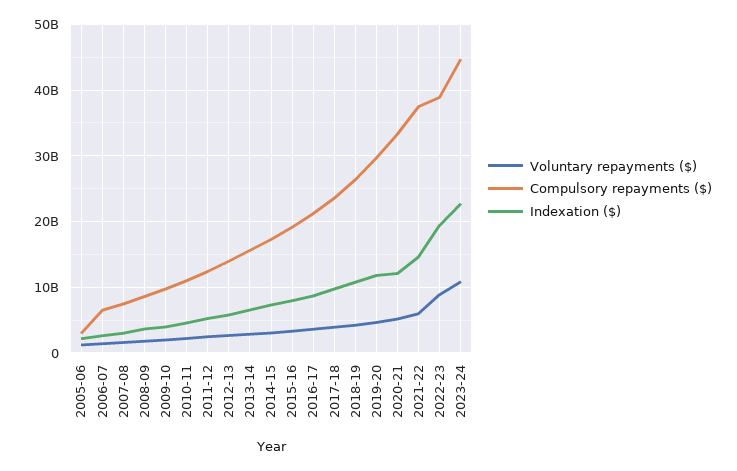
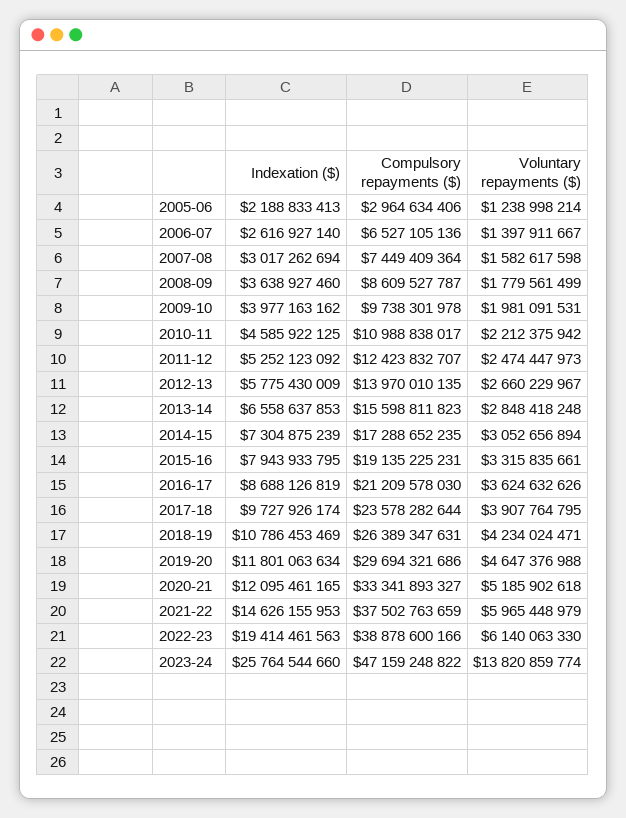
Voluntary repayments ($), 2022-23: 9000000000 -> 6140063330
Voluntary repayments ($), 2023-24: 11000000000 -> 13820859774
Compulsory repayments ($), 2023-24: 45000000000 -> 47159248822
Indexation ($), 2023-24: 23000000000 -> 25764544660

